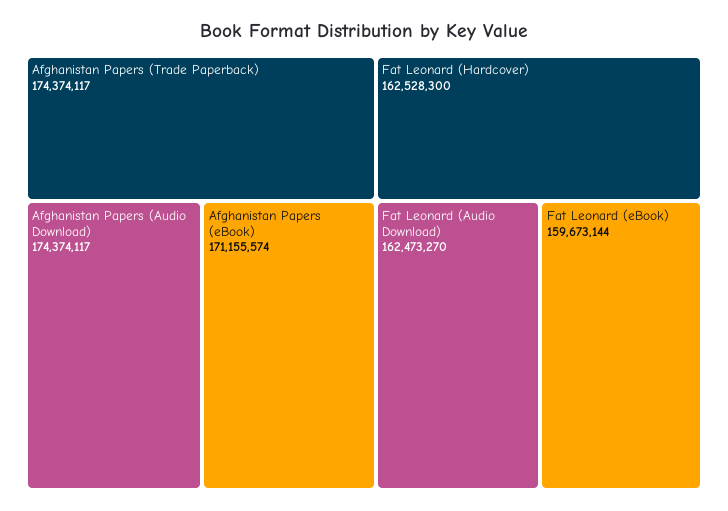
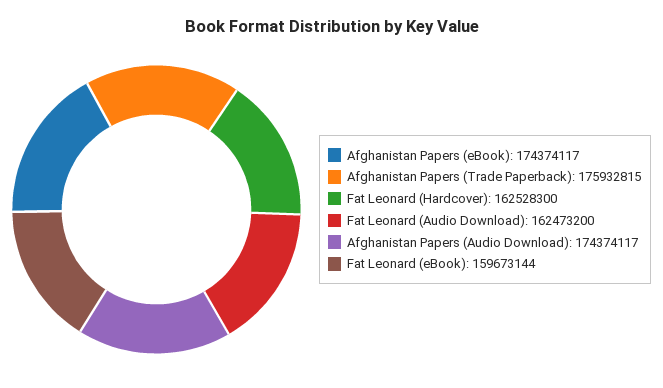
Afghanistan Papers (Trade Paperback): 174374117 -> 175932815
Afghanistan Papers (eBook): 171155574 -> 174374117
Fat Leonard (Audio Download): 162473270 -> 162473200

